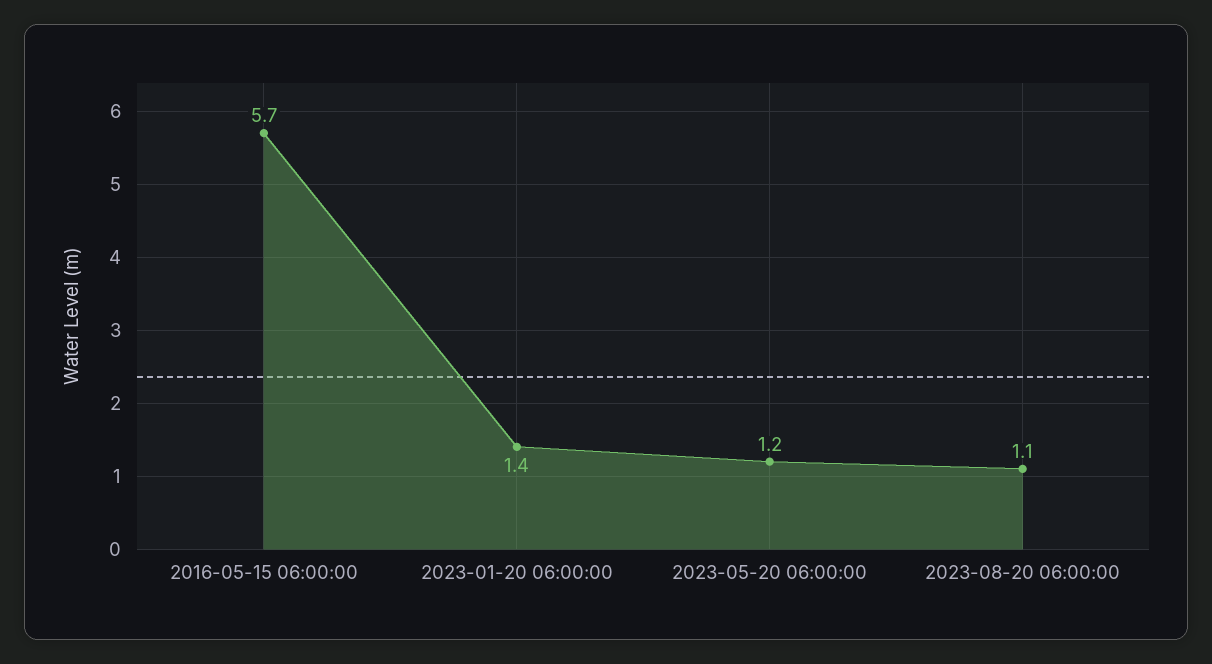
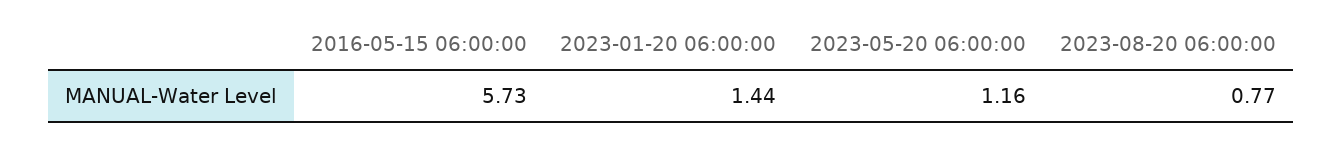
2023-08-20 06:00:00: 1.1 -> 0.77

